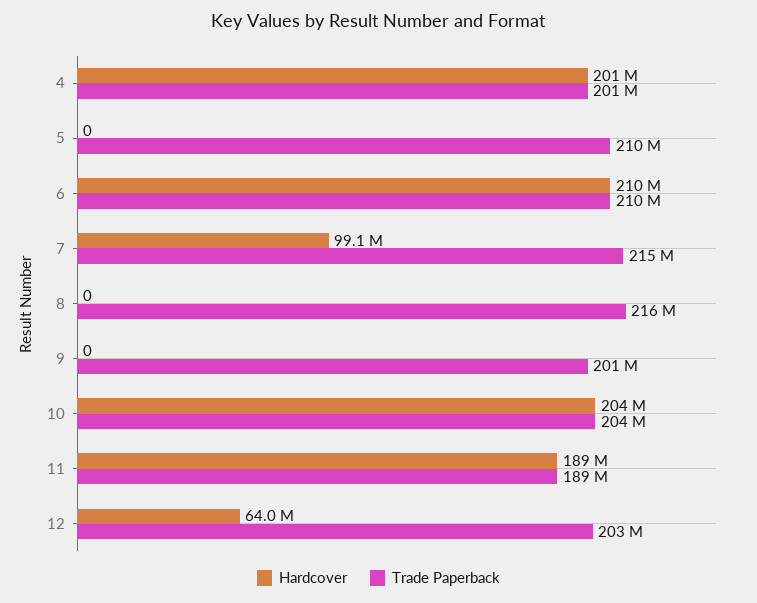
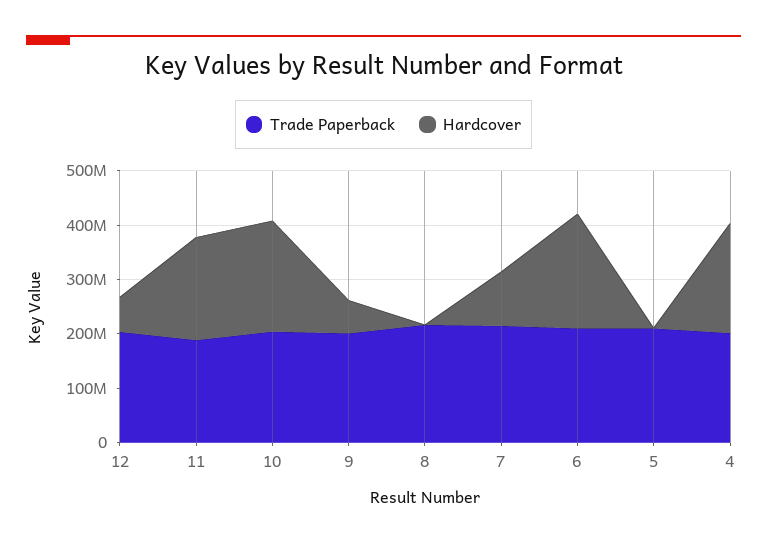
Hardcover, 9: 0 -> 60000000

